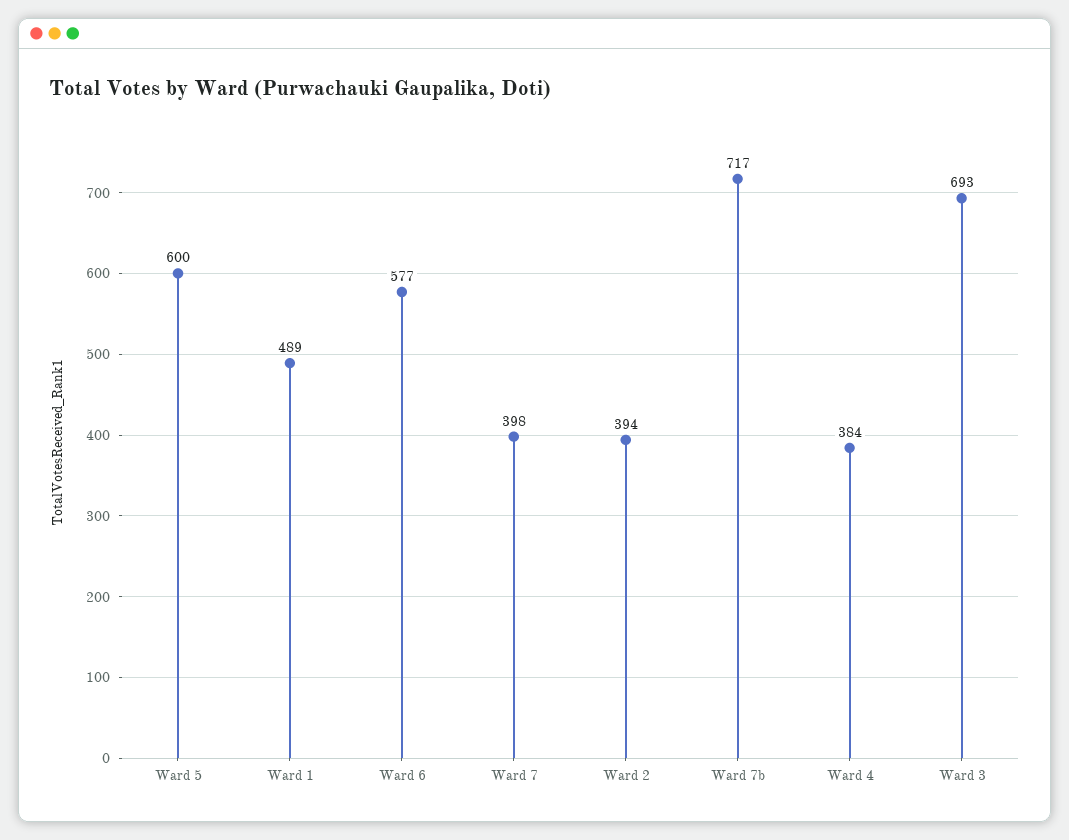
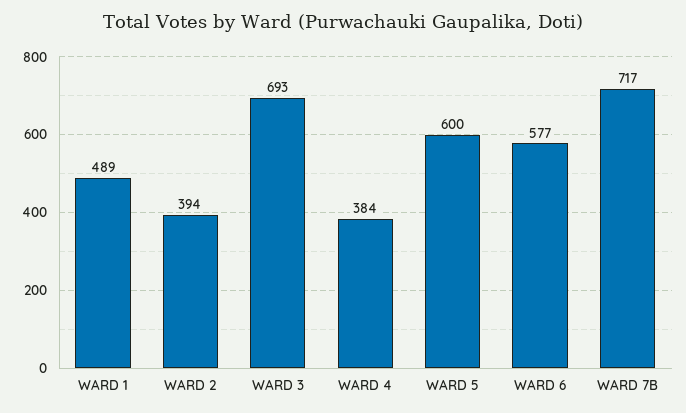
Ward 7: 398 -> none

